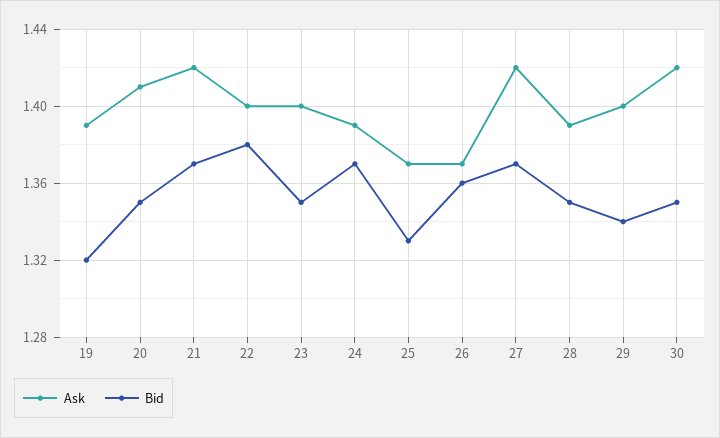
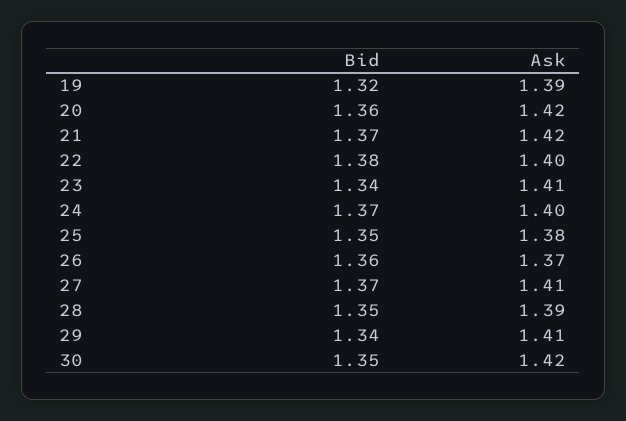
Ask, 20: 1.41 -> 1.42
Bid, 20: 1.35 -> 1.36
Ask, 23: 1.4 -> 1.41
Bid, 23: 1.35 -> 1.34
Ask, 24: 1.39 -> 1.4
Ask, 25: 1.37 -> 1.38
Bid, 25: 1.33 -> 1.35
Ask, 27: 1.42 -> 1.41
Ask, 29: 1.4 -> 1.41

